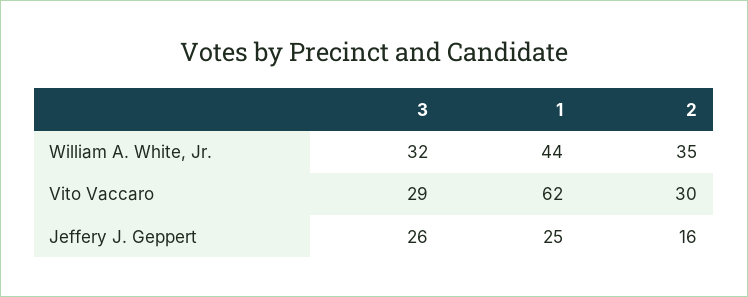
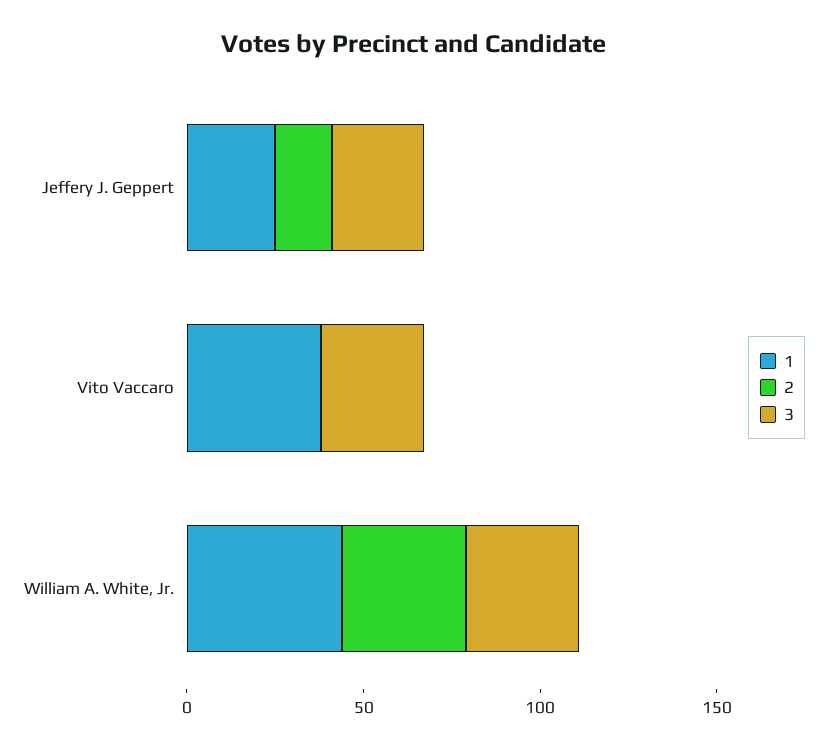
1, Vito Vaccaro: 62 -> 40
2, Vito Vaccaro: 30 -> 0

